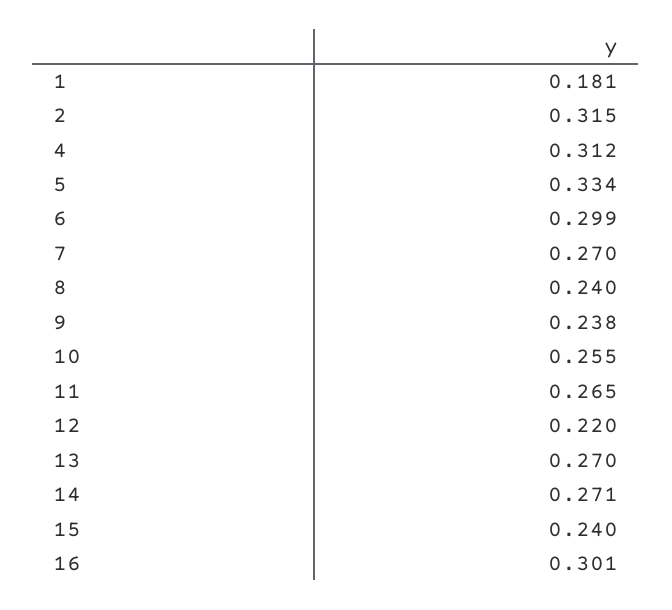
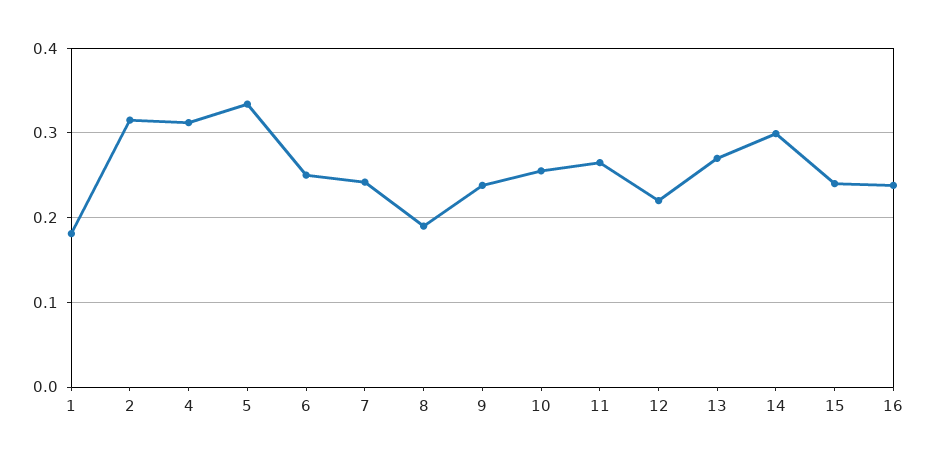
6: 0.299 -> 0.25
7: 0.27 -> 0.24
8: 0.24 -> 0.19
14: 0.271 -> 0.3
16: 0.301 -> 0.24

